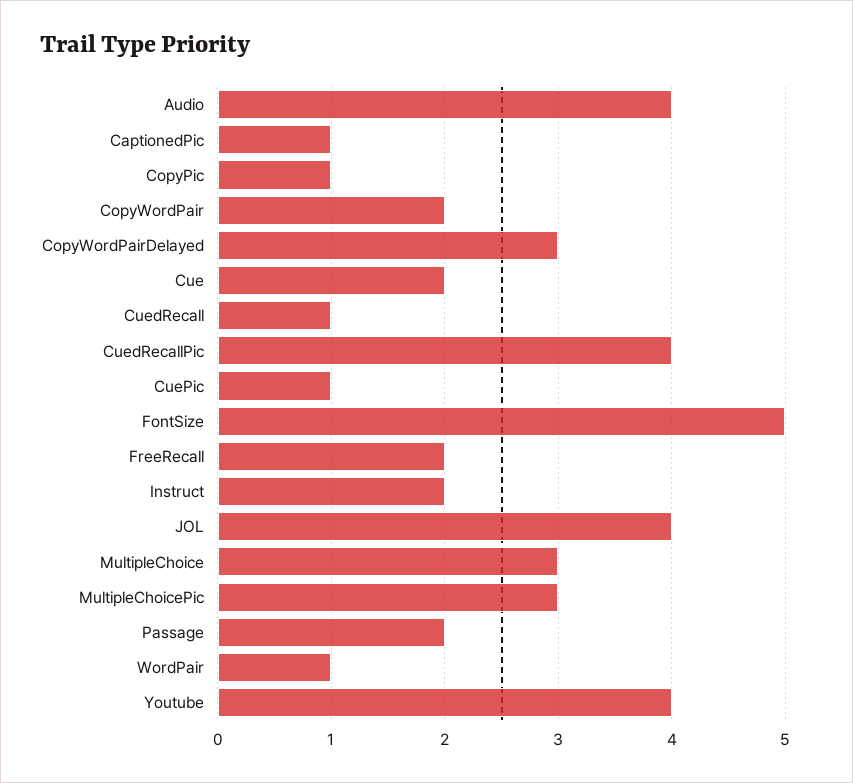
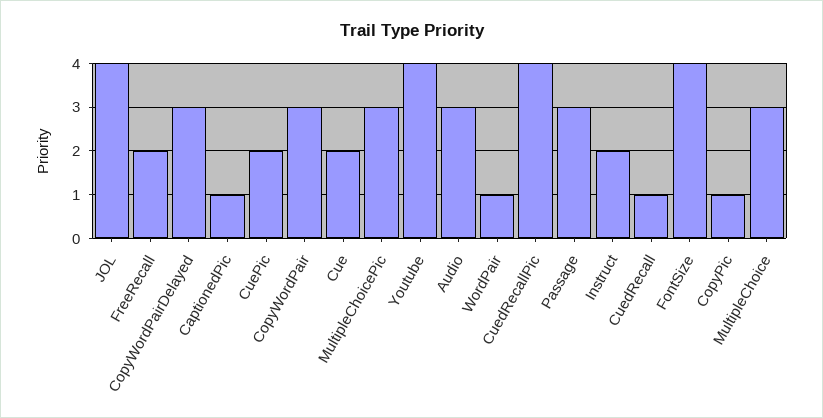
Audio: 4 -> 3
CopyWordPair: 2 -> 3
CuePic: 1 -> 2
FontSize: 5 -> 4
Passage: 2 -> 3

